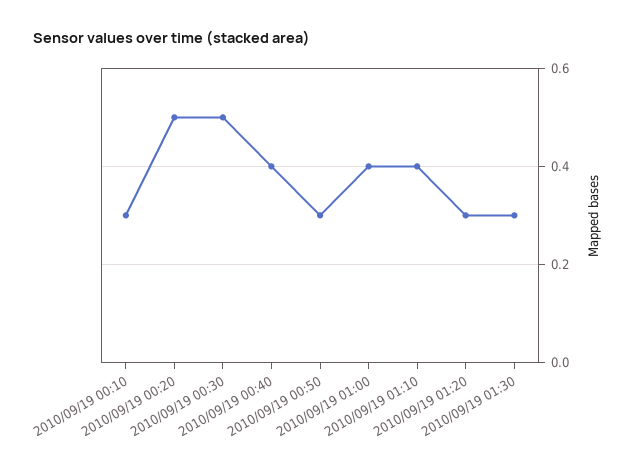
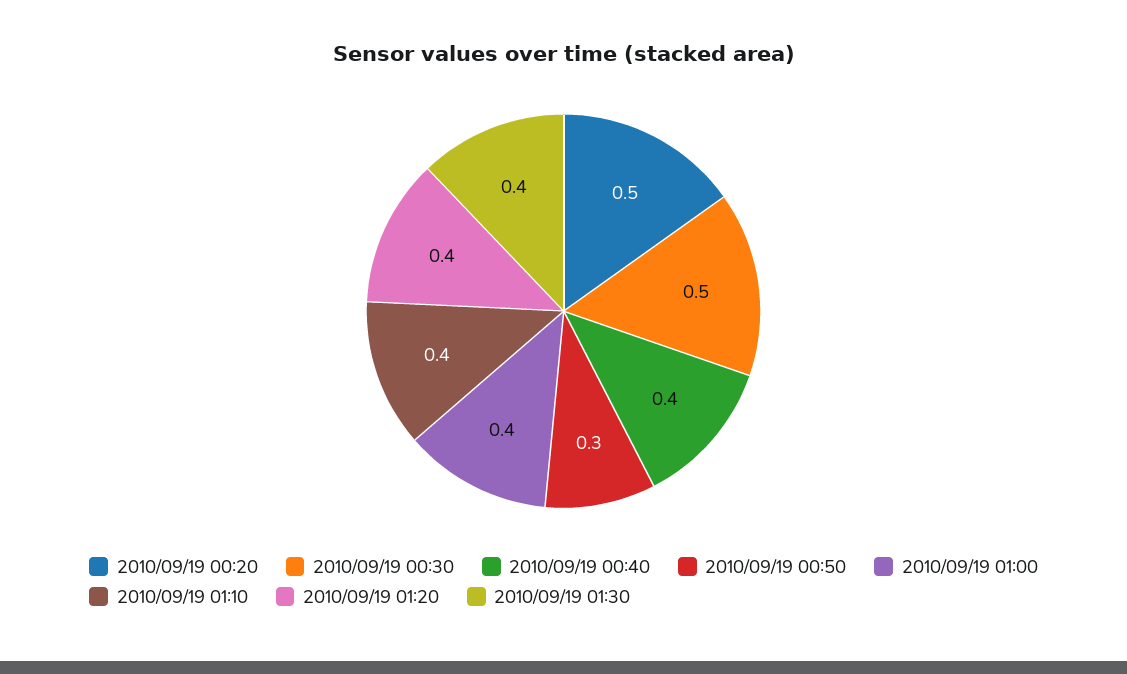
2010/09/19 00:10: 0.3 -> none
2010/09/19 01:20: 0.3 -> 0.4
2010/09/19 01:30: 0.3 -> 0.4

